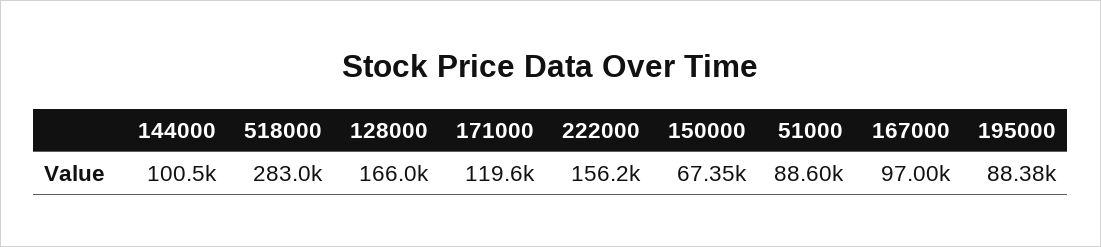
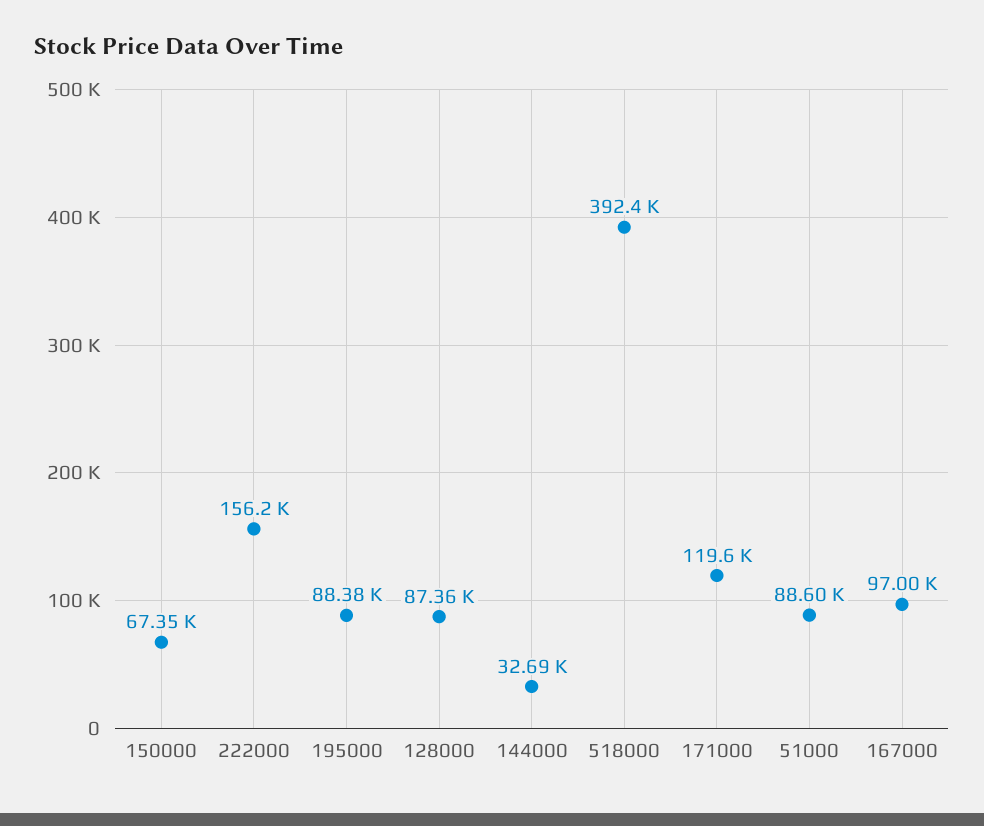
144000: 100500 -> 32690
518000: 283000 -> 392400
128000: 166000 -> 87360

